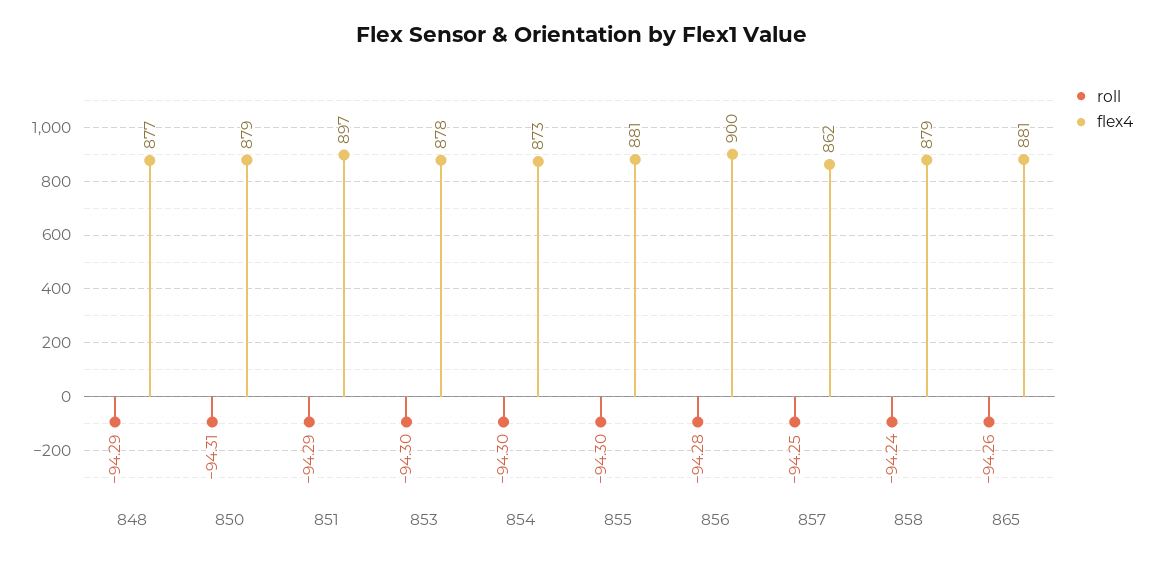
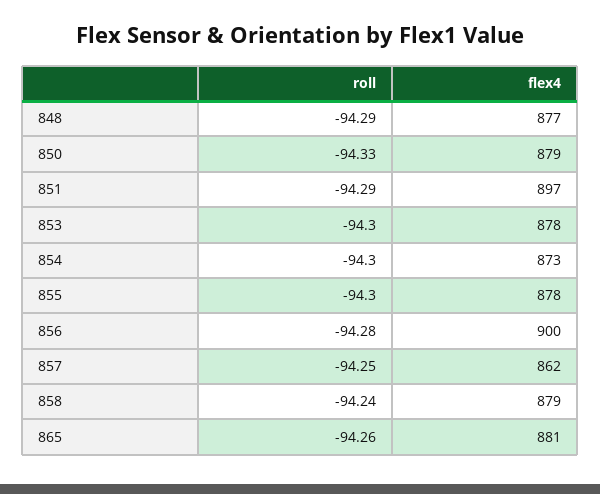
roll, 850: -94.31 -> -94.33
flex4, 855: 881 -> 878

